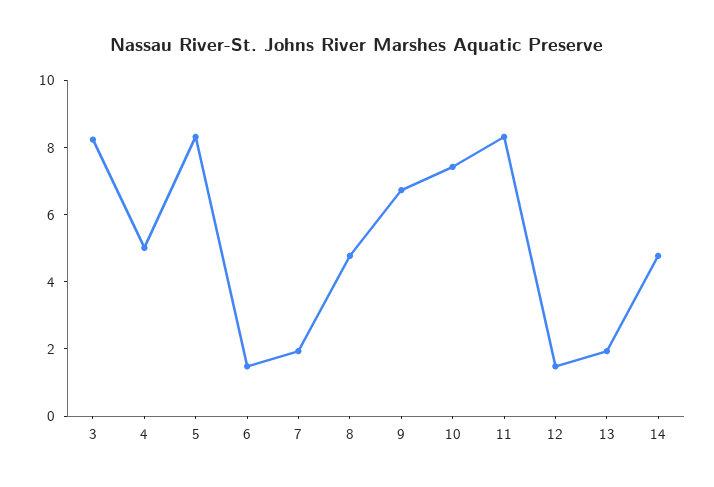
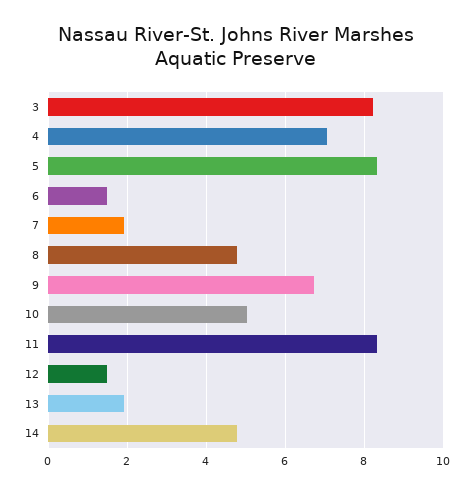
4: 5 -> 7
10: 7.5 -> 5

